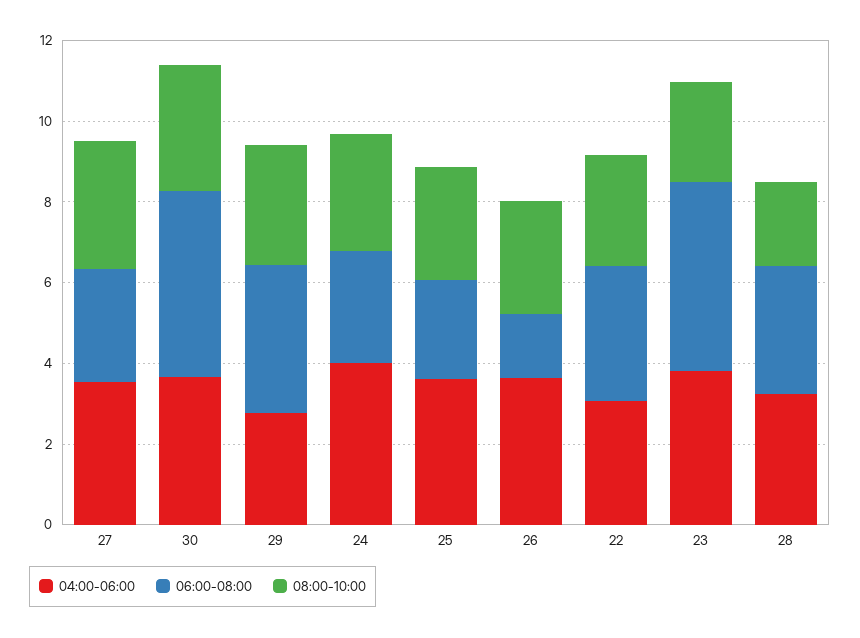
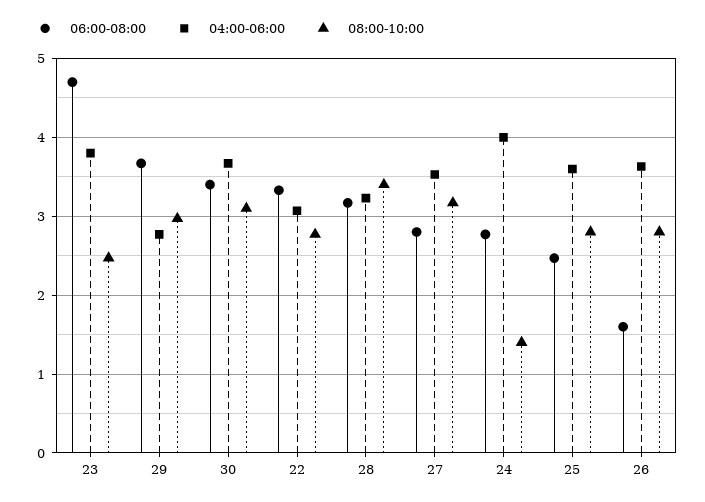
06:00-08:00, 30: 4.5 -> 3.4
08:00-10:00, 24: 3 -> 1.4
08:00-10:00, 28: 2 -> 3.4

